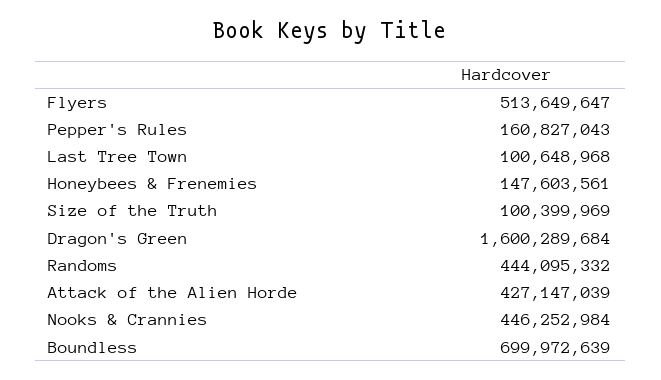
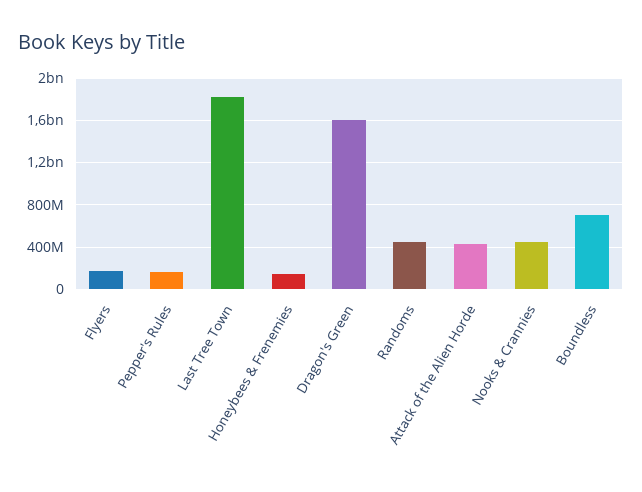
Flyers: 513649647 -> 200000000
Last Tree Town: 100648968 -> 1800000000
Size of the Truth: 100399969 -> none

